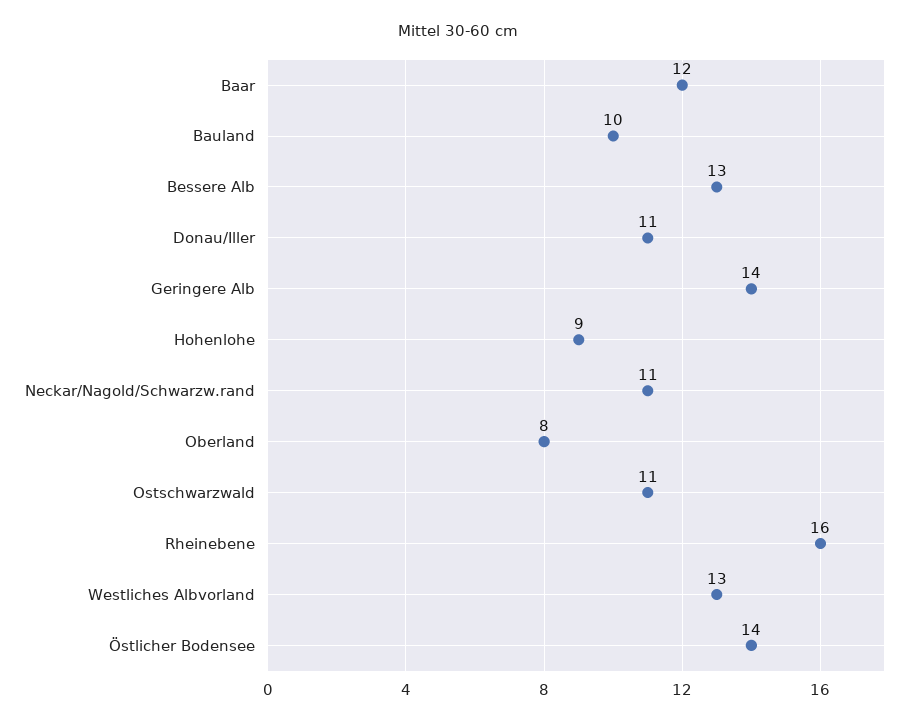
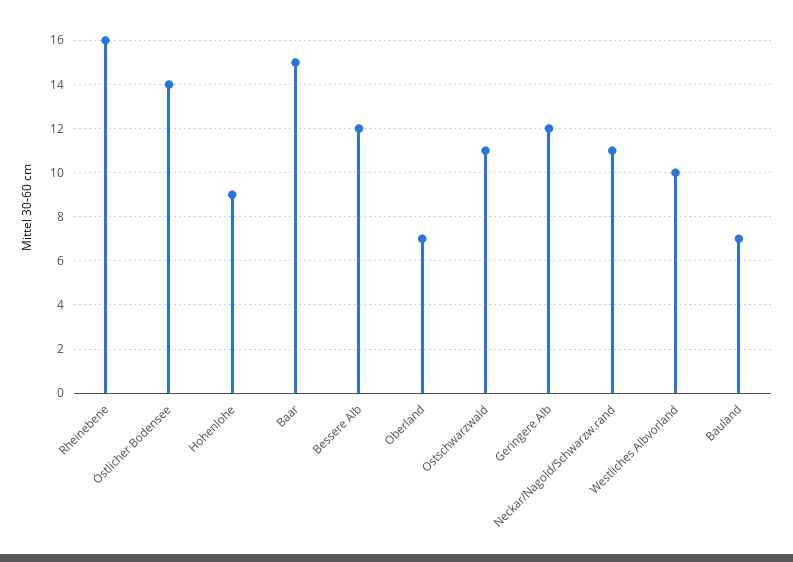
Baar: 12 -> 15
Bauland: 10 -> 7
Bessere Alb: 13 -> 12
Donau/Iller: 11 -> none
Geringere Alb: 14 -> 12
Oberland: 8 -> 7
Westliches Albvorland: 13 -> 10

